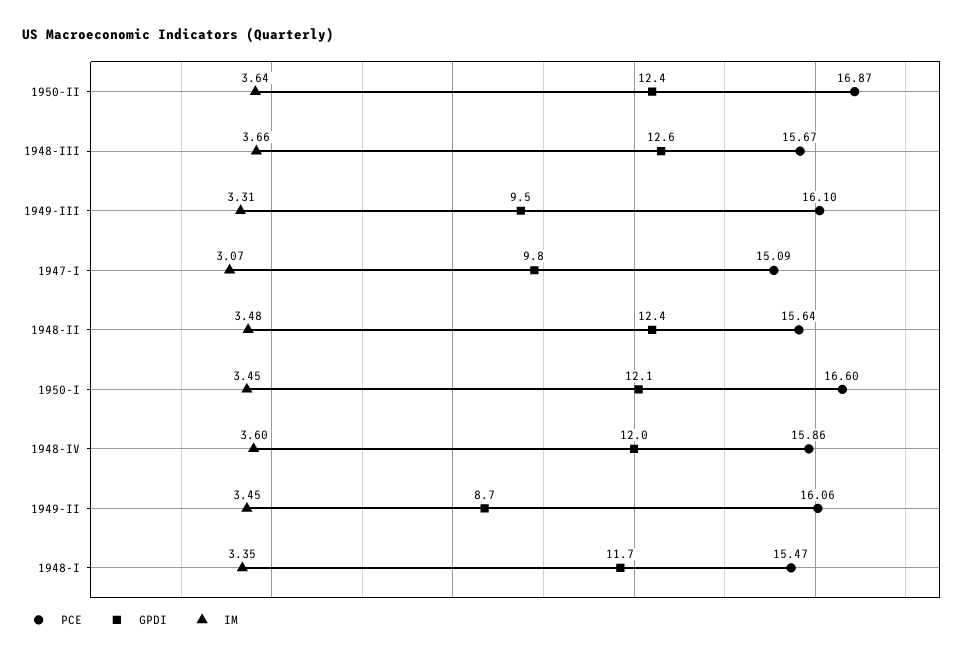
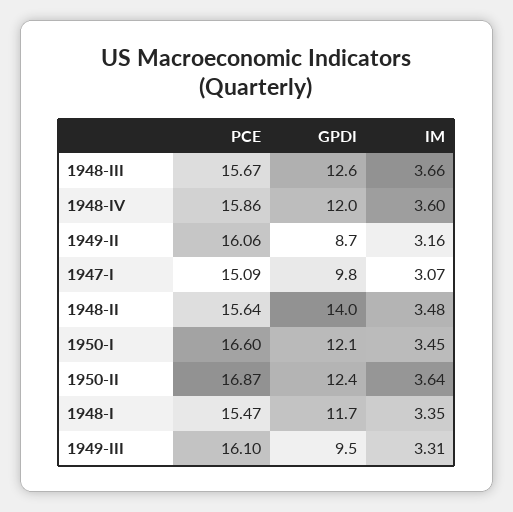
GPDI, 1948-II: 12.4 -> 14
IM, 1949-II: 3.45 -> 3.16

